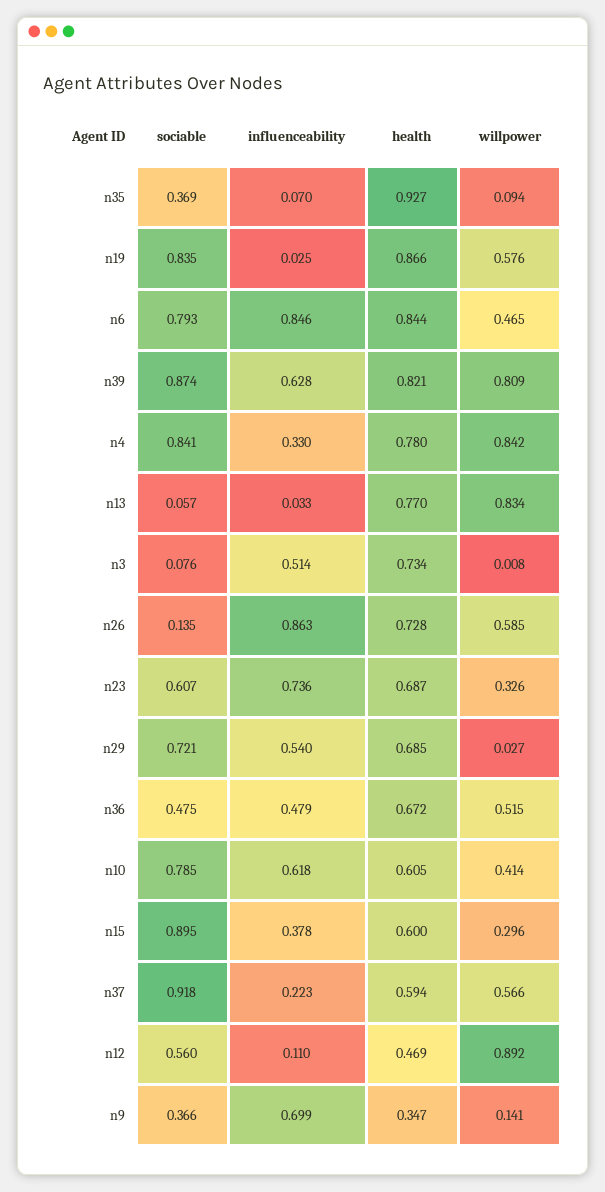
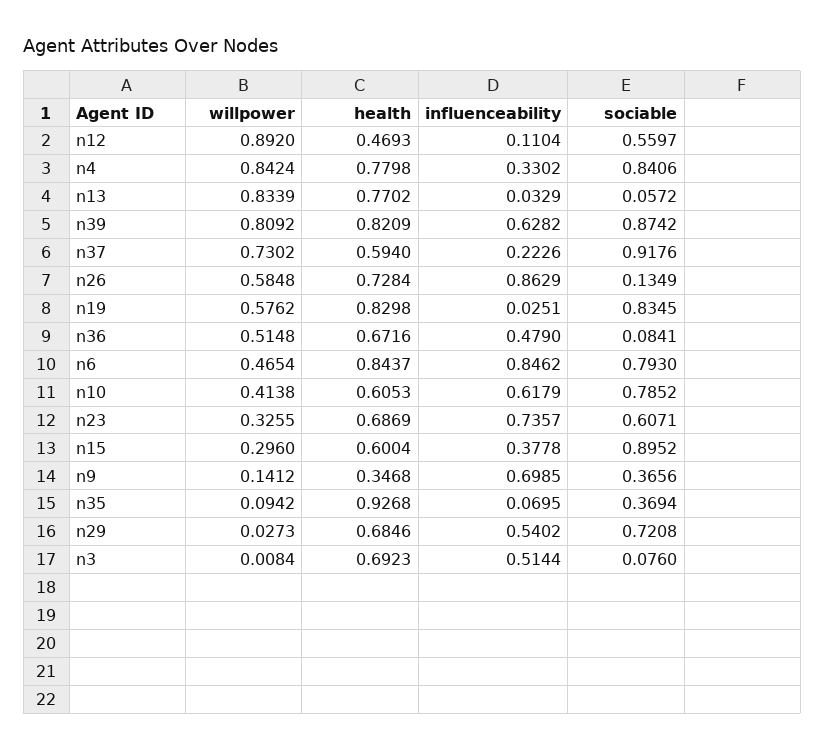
health, n19: 0.866 -> 0.8298
health, n3: 0.734 -> 0.6923
sociable, n36: 0.475 -> 0.0841
willpower, n37: 0.566 -> 0.7302

